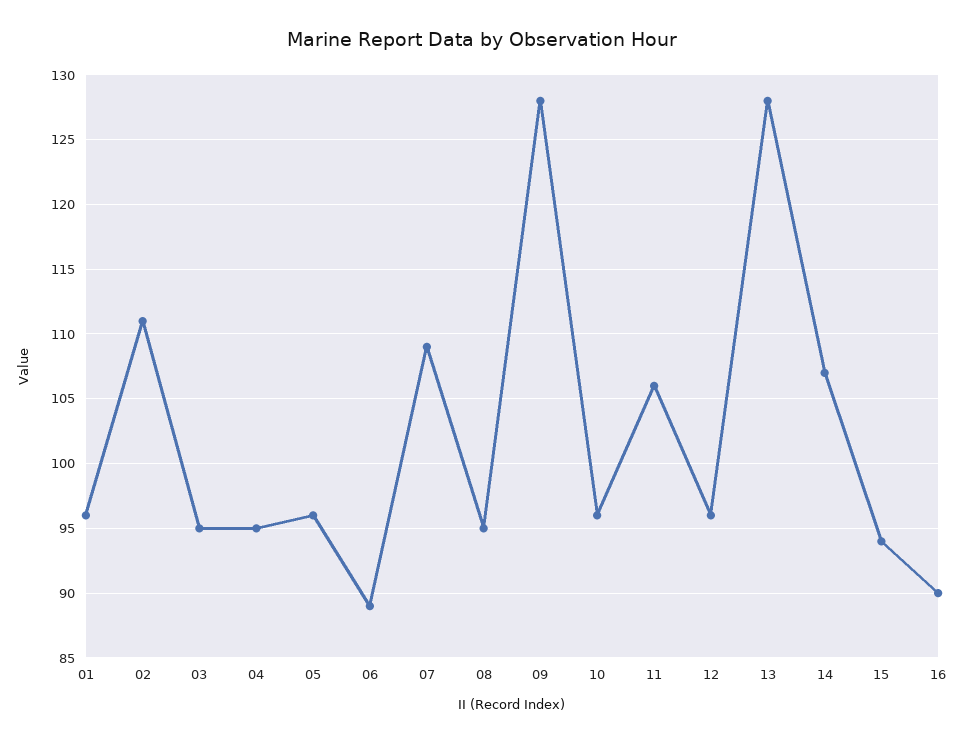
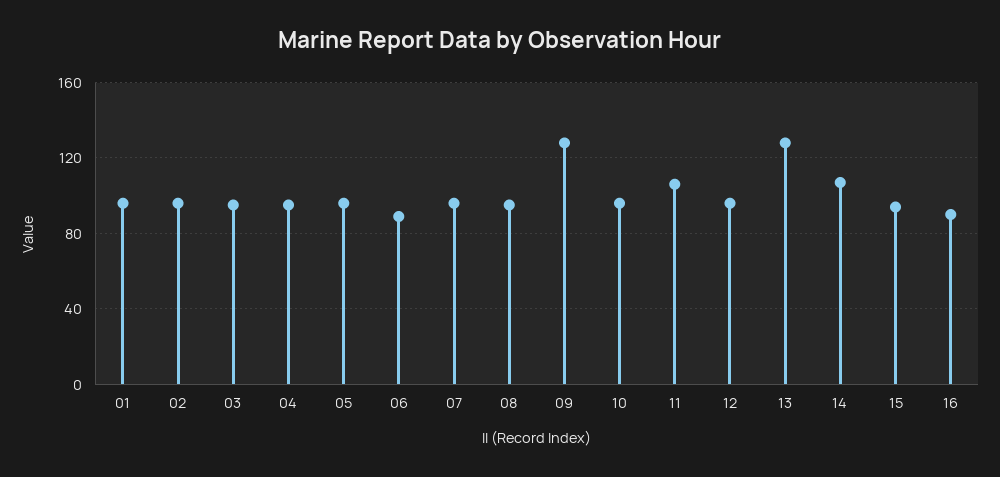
02: 111 -> 95
07: 109 -> 95

